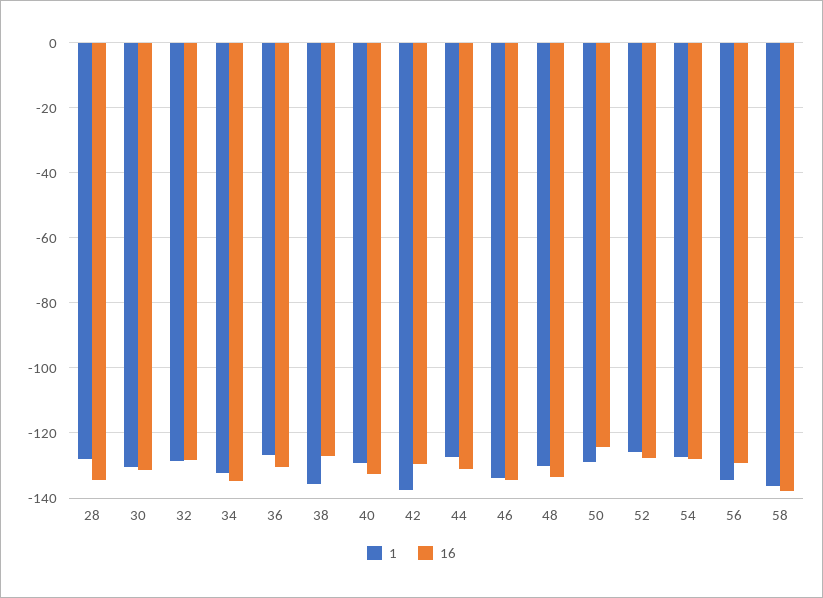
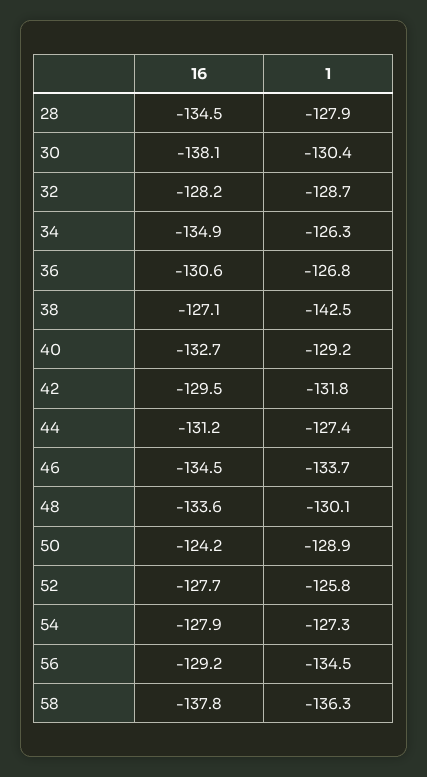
16, 30: -132 -> -138.1
1, 34: -132 -> -126.3
1, 38: -136 -> -142.5
1, 42: -138 -> -131.8

